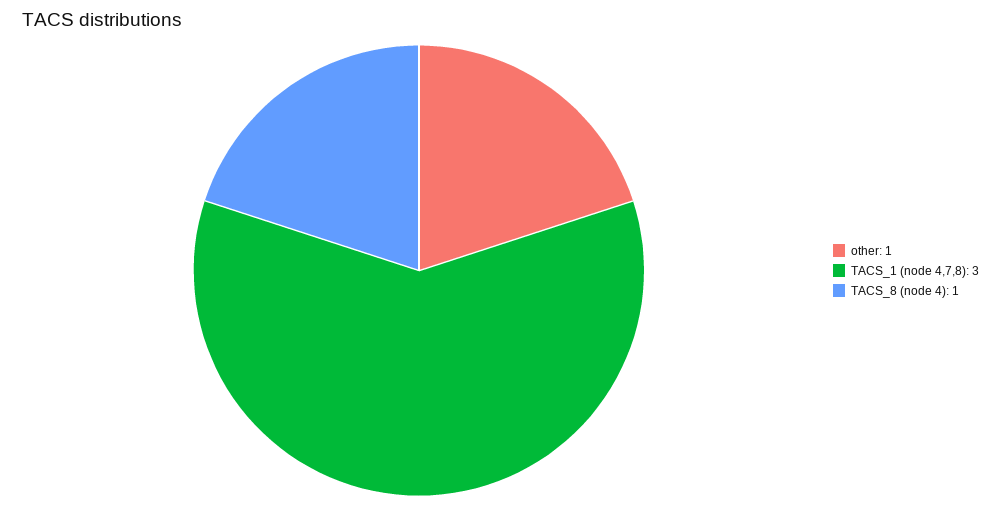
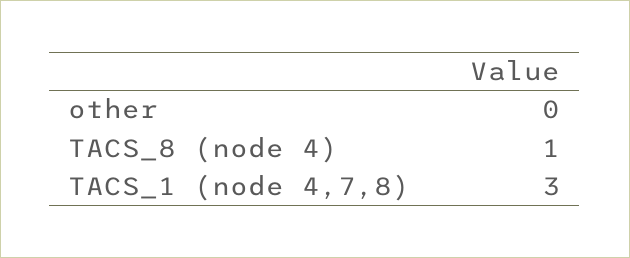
other: 1 -> 0

